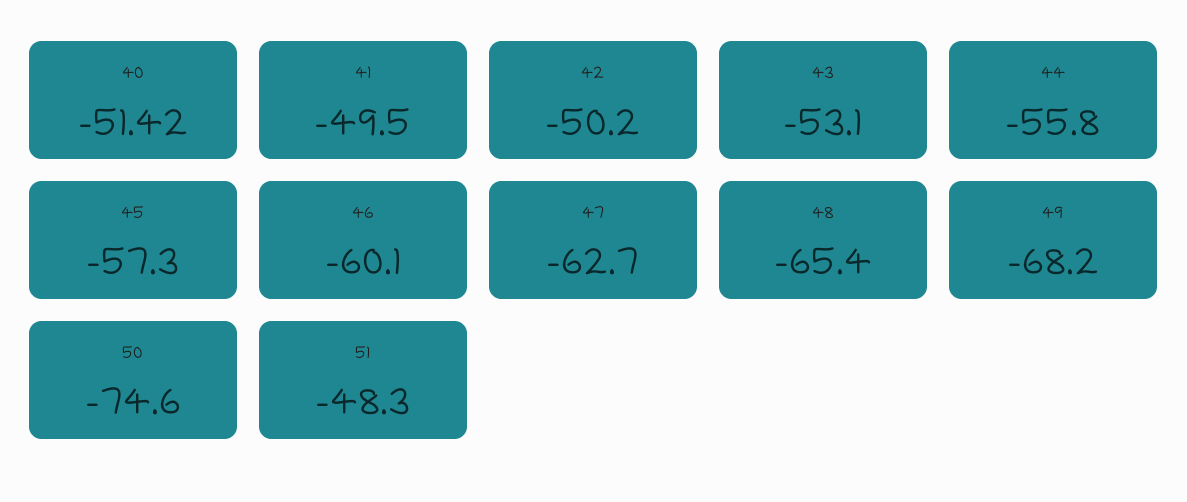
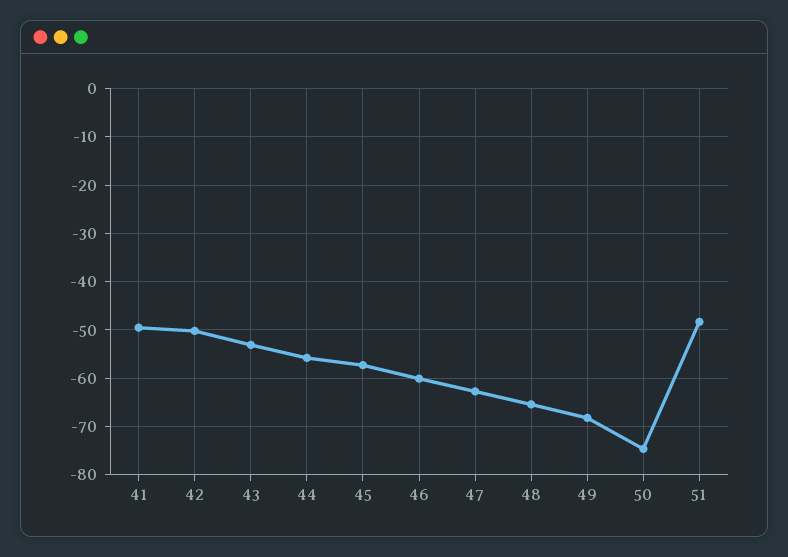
40: -51.42 -> none

